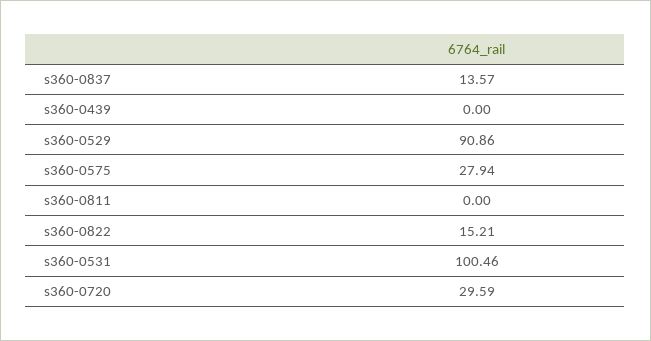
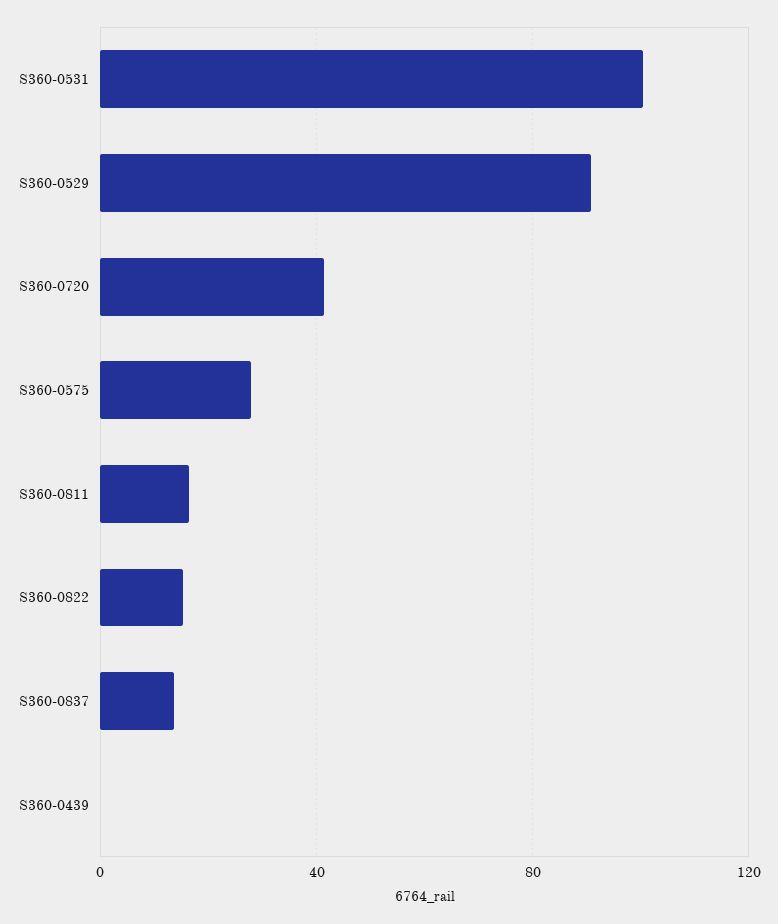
s360-0811: 0 -> 15
s360-0720: 29.59 -> 40

